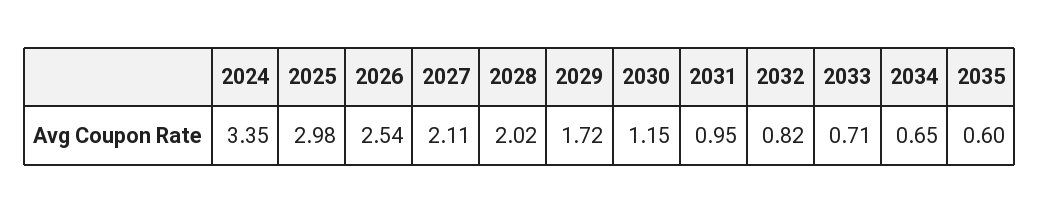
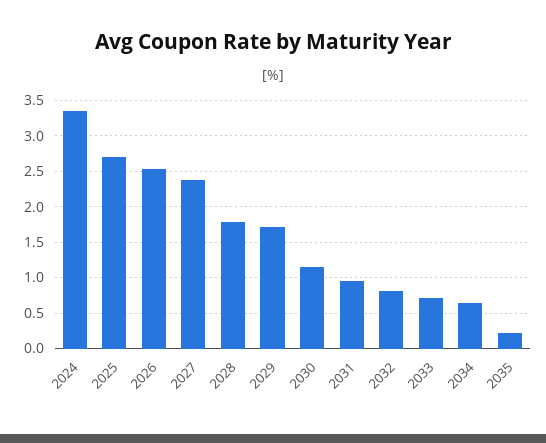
2025: 2.98 -> 2.7
2027: 2.11 -> 2.4
2028: 2.02 -> 1.8
2035: 0.6 -> 0.2

